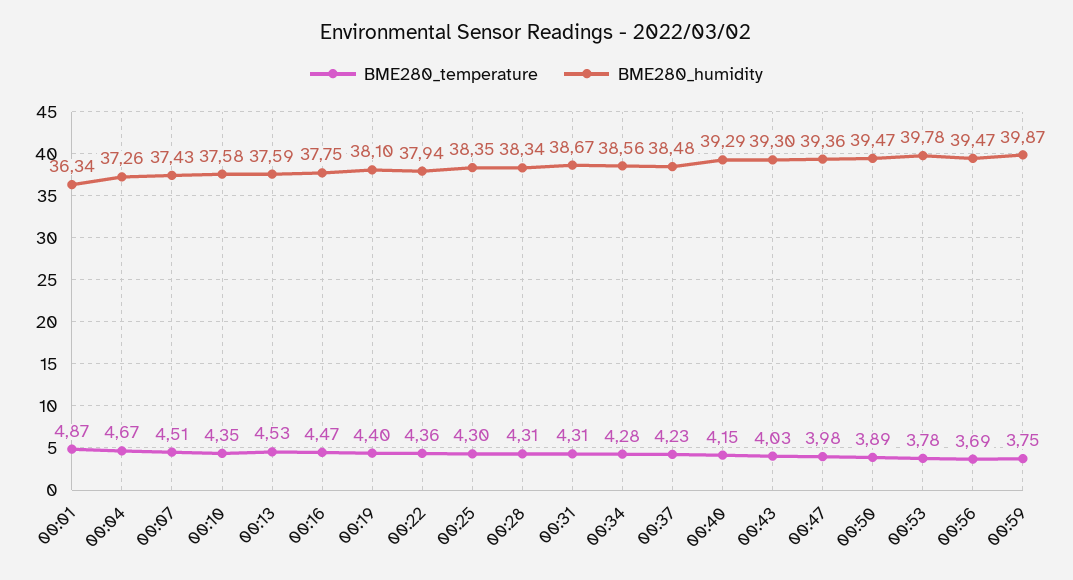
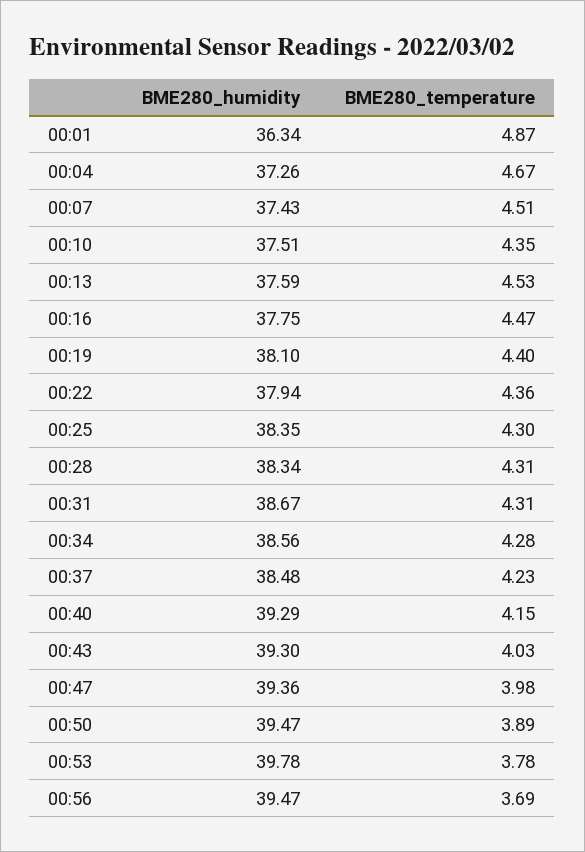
BME280_humidity, 00:10: 37.58 -> 37.51
BME280_temperature, 00:59: 3.75 -> none
BME280_humidity, 00:59: 39.87 -> none

